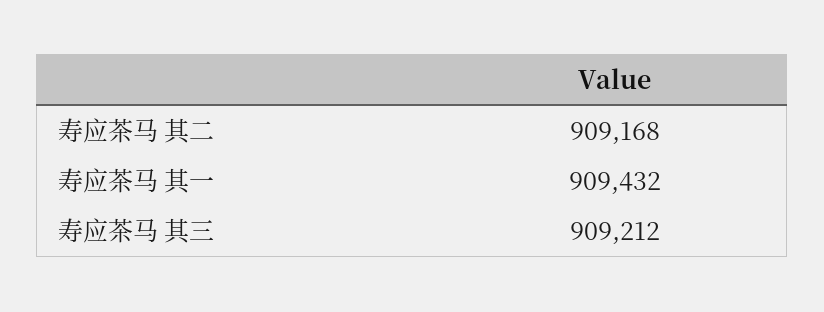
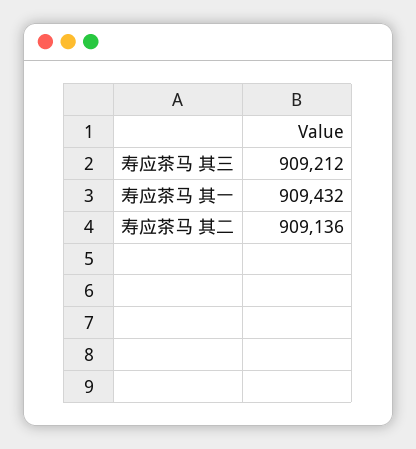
寿应茶马 其二: 909168 -> 909136

